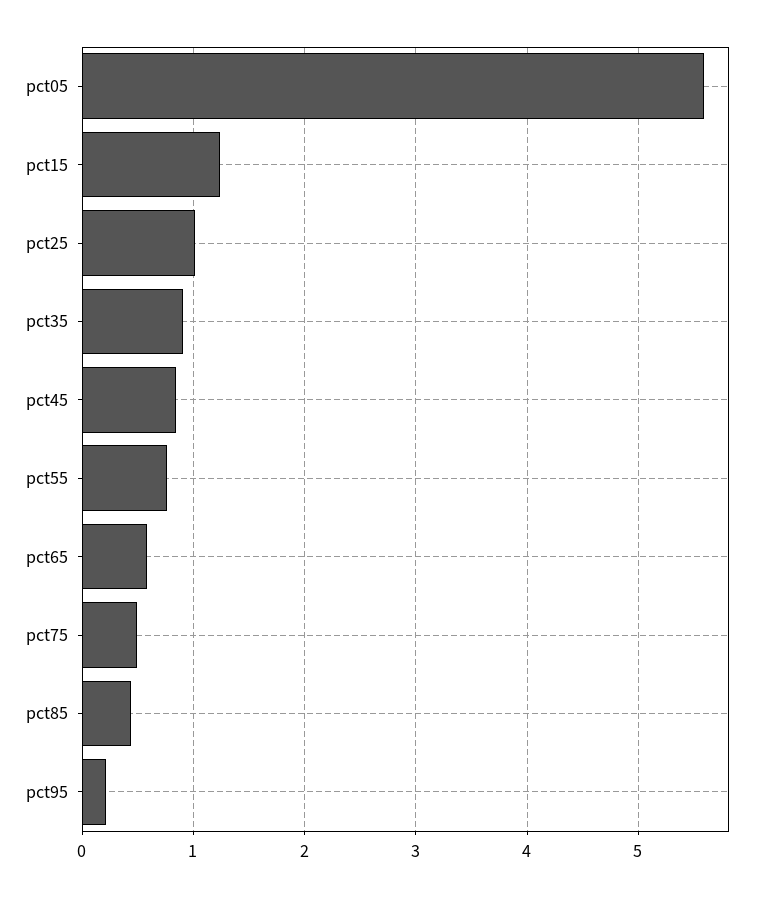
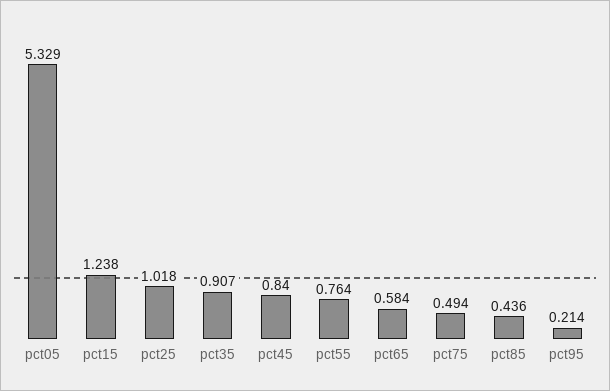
pct05: 5.6 -> 5.329

